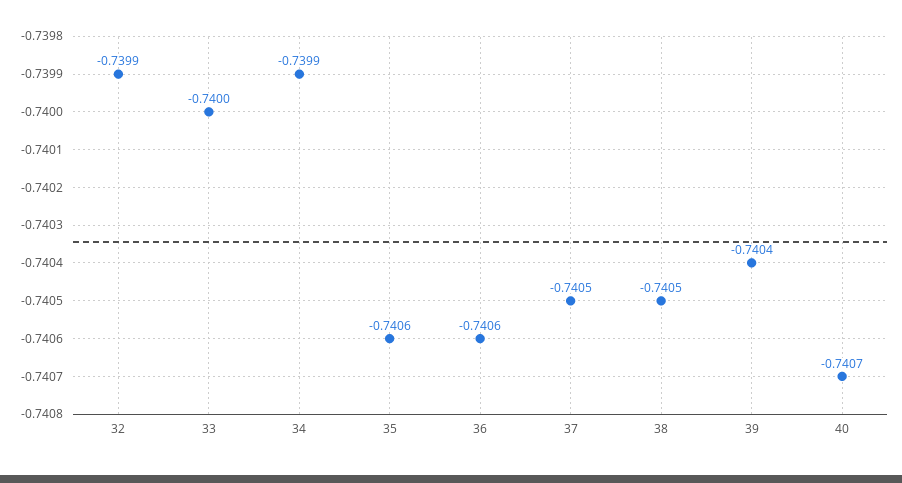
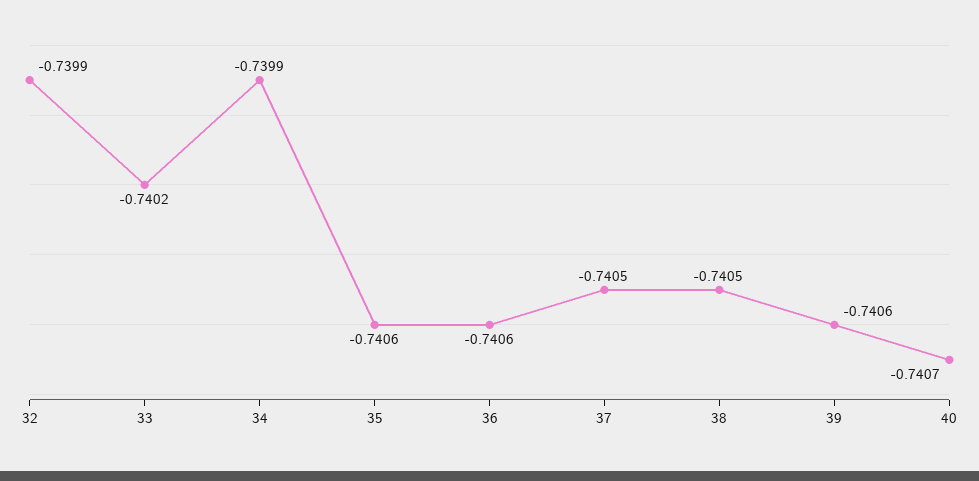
33: -0.74 -> -0.7402
39: -0.7404 -> -0.7406

